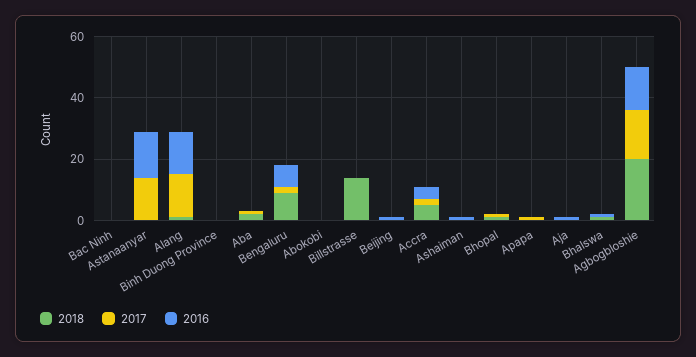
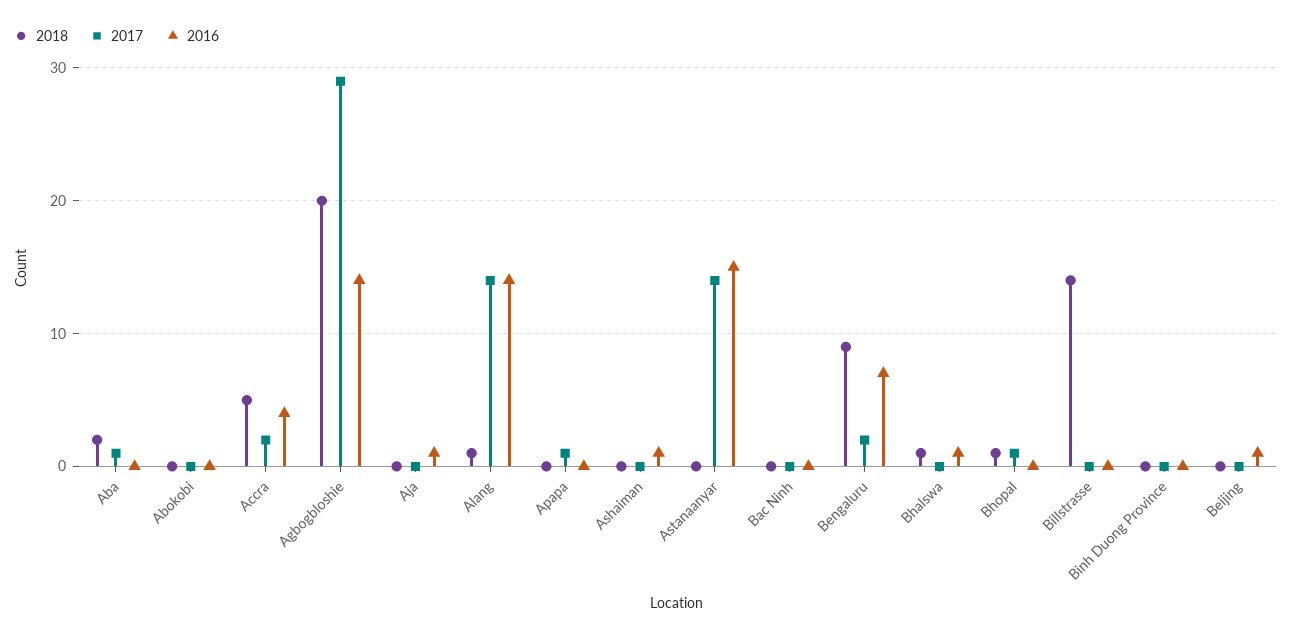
2017, Agbogbloshie: 15 -> 29

